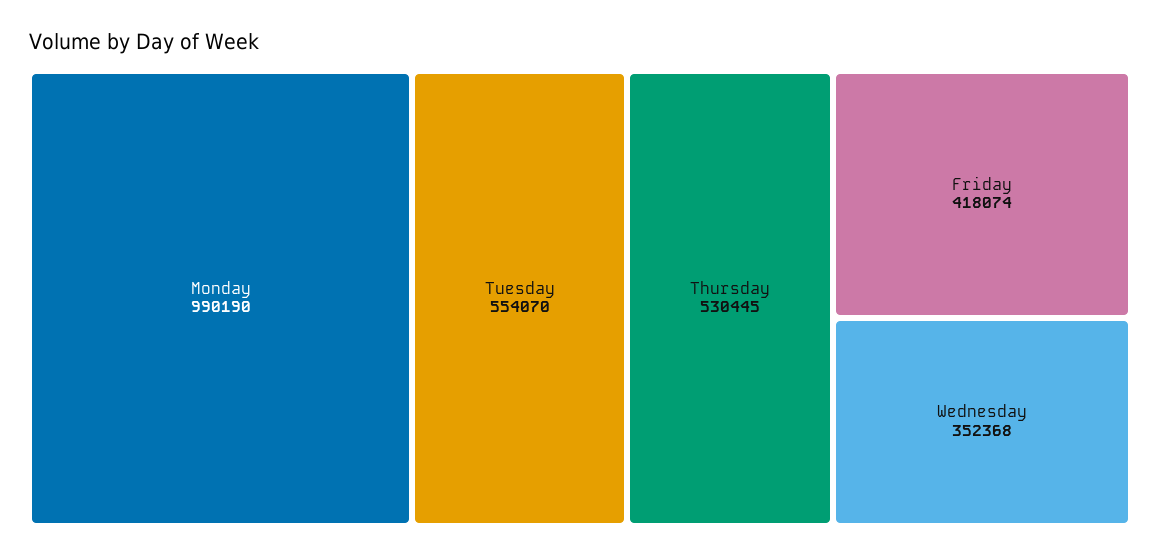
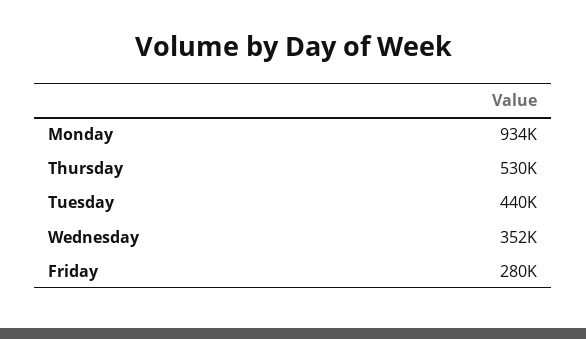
Monday: 990190 -> 934000
Tuesday: 554070 -> 440000
Friday: 418074 -> 280000

